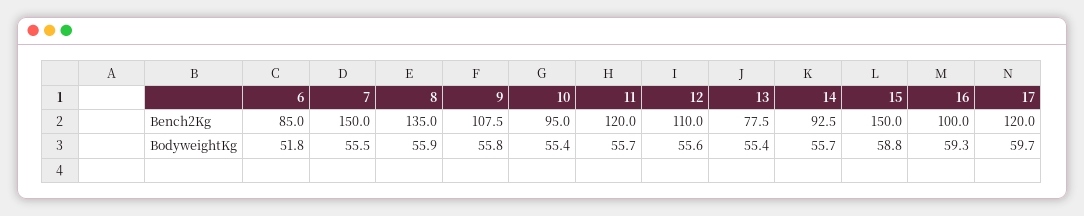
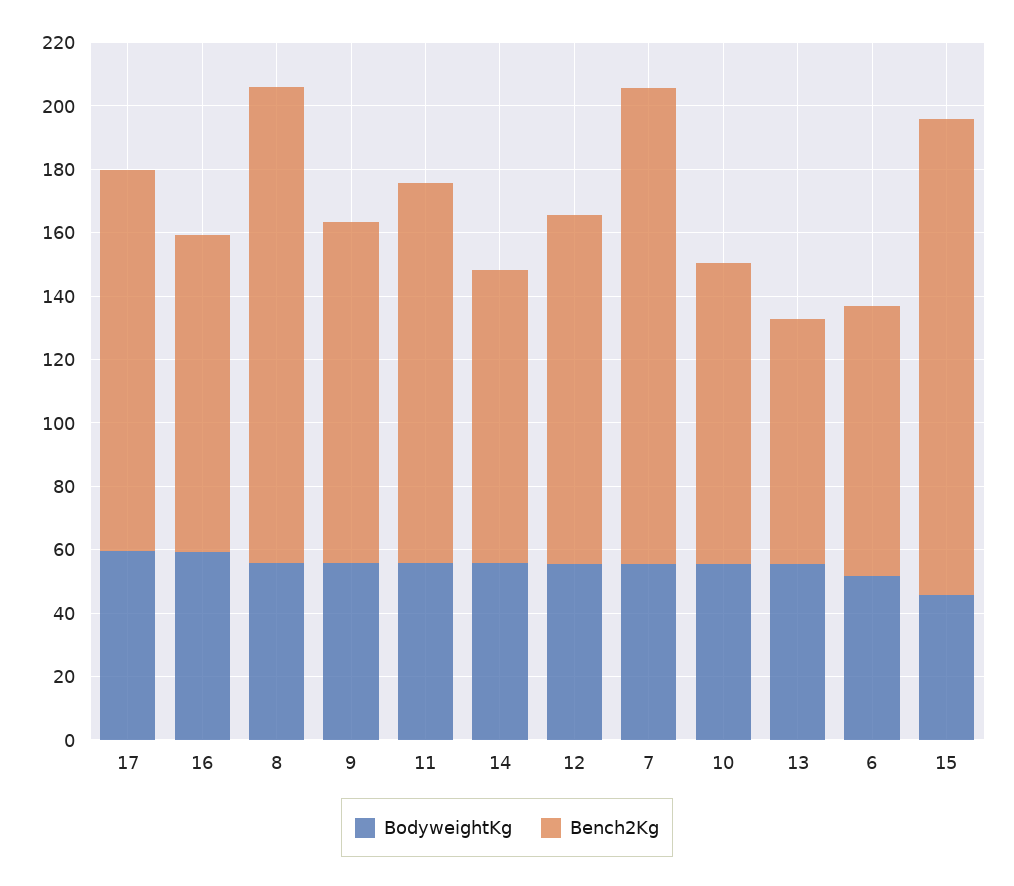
Bench2Kg, 8: 135 -> 150
BodyweightKg, 15: 58.8 -> 45

